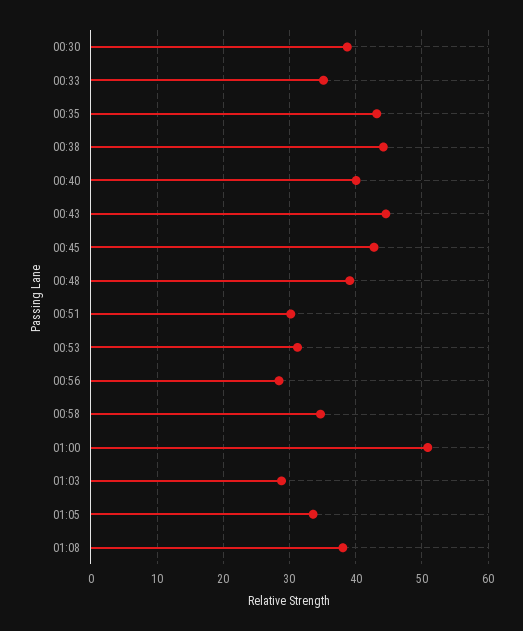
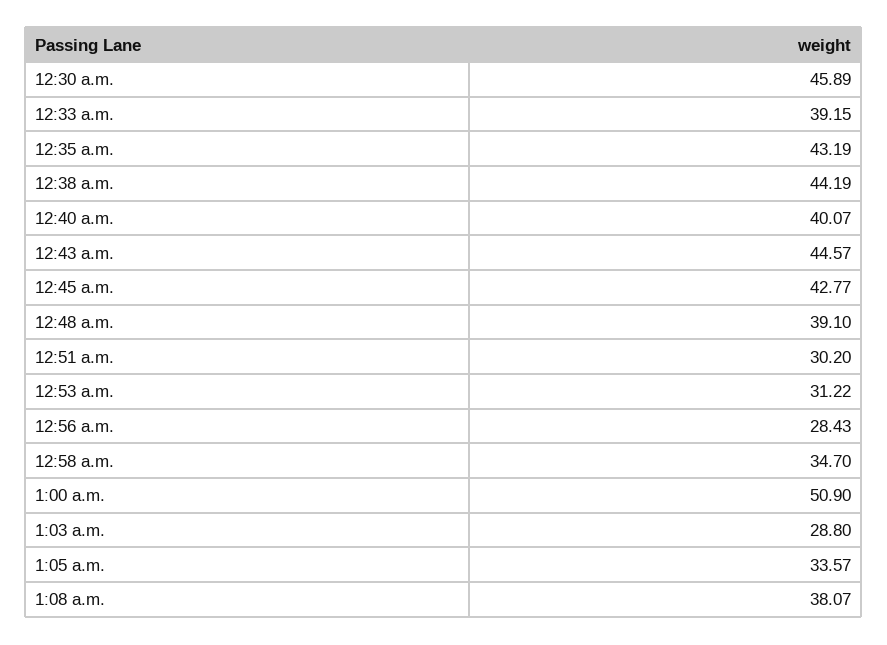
00:30: 39 -> 45.89
00:33: 35 -> 39.15

